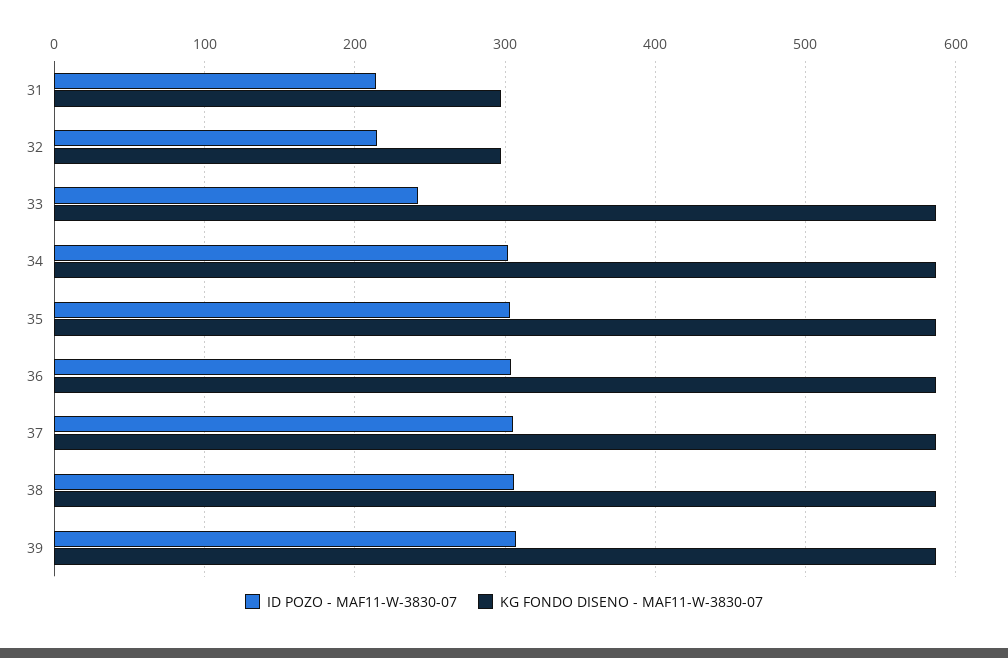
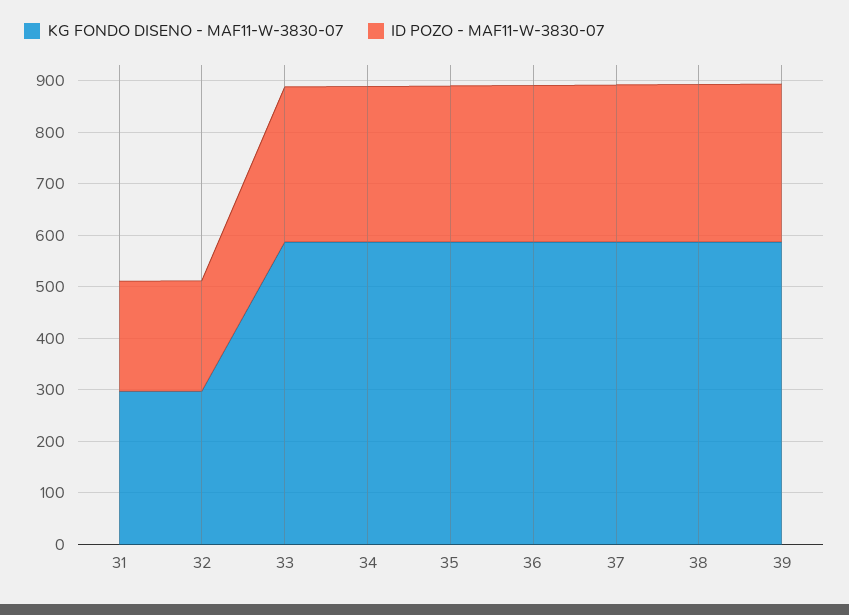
ID POZO - MAF11-W-3830-07, 33: 240 -> 300

